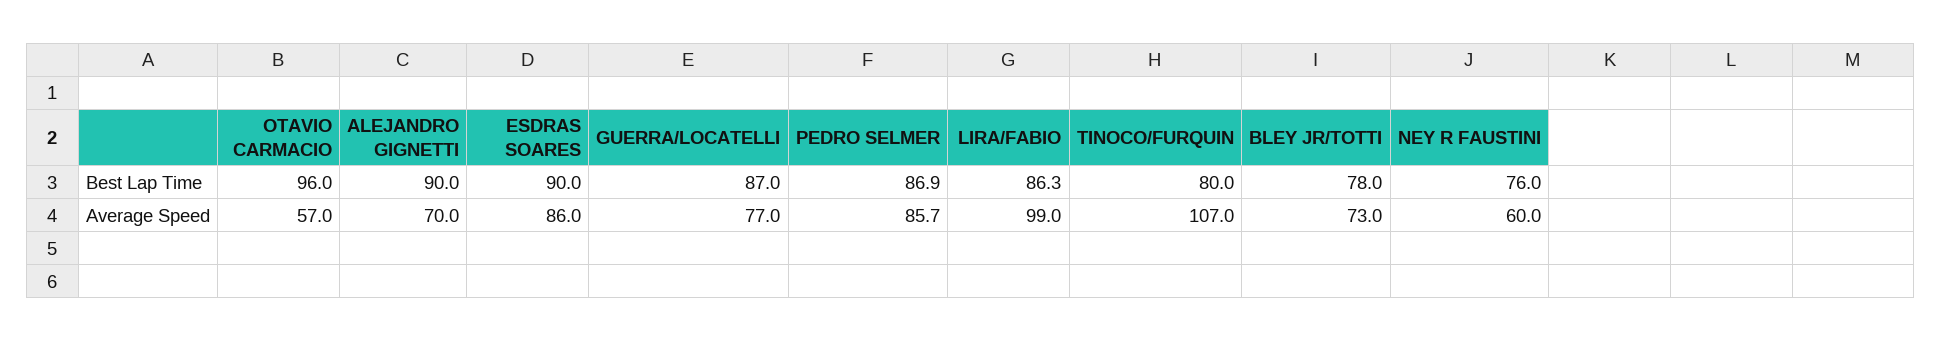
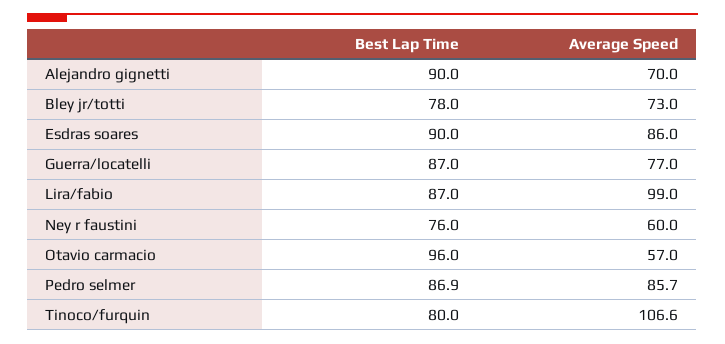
LIRA/FABIO, Best Lap Time: 86.3 -> 87
TINOCO/FURQUIN, Average Speed: 107 -> 106.6

